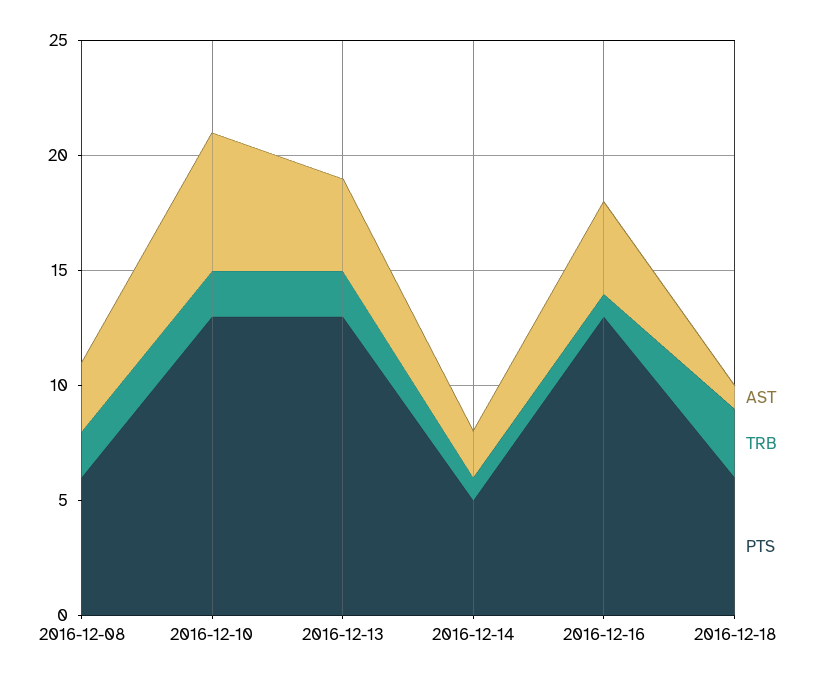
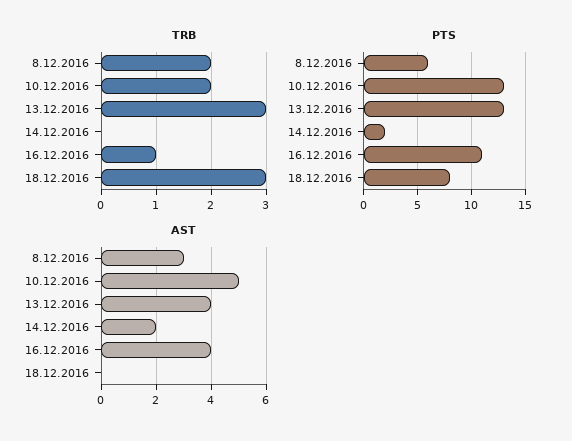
AST, 2016-12-10: 6 -> 5
TRB, 2016-12-13: 2 -> 3
TRB, 2016-12-14: 1 -> 0
PTS, 2016-12-14: 5 -> 2
PTS, 2016-12-16: 13 -> 11
AST, 2016-12-18: 1 -> 0
PTS, 2016-12-18: 6 -> 8

